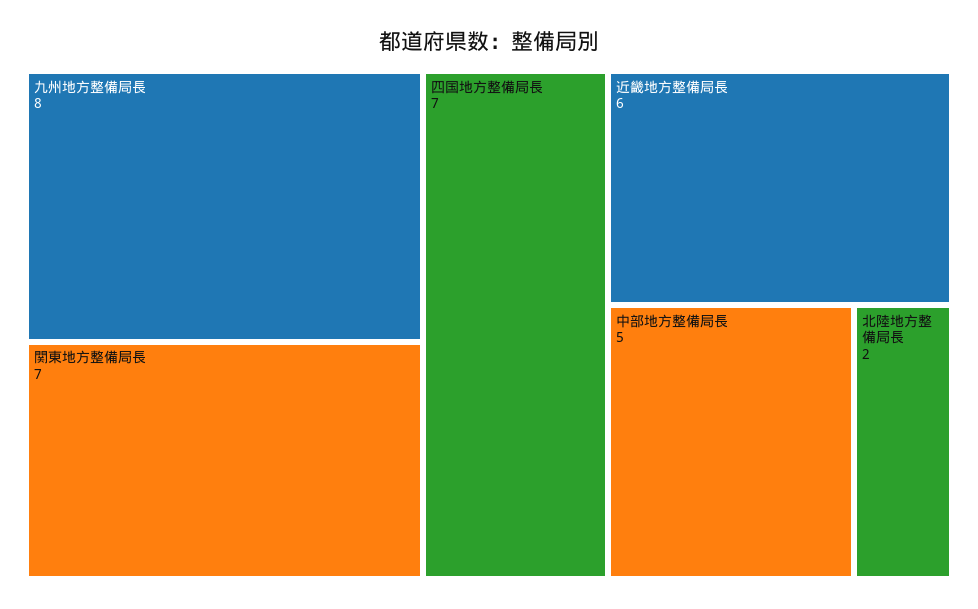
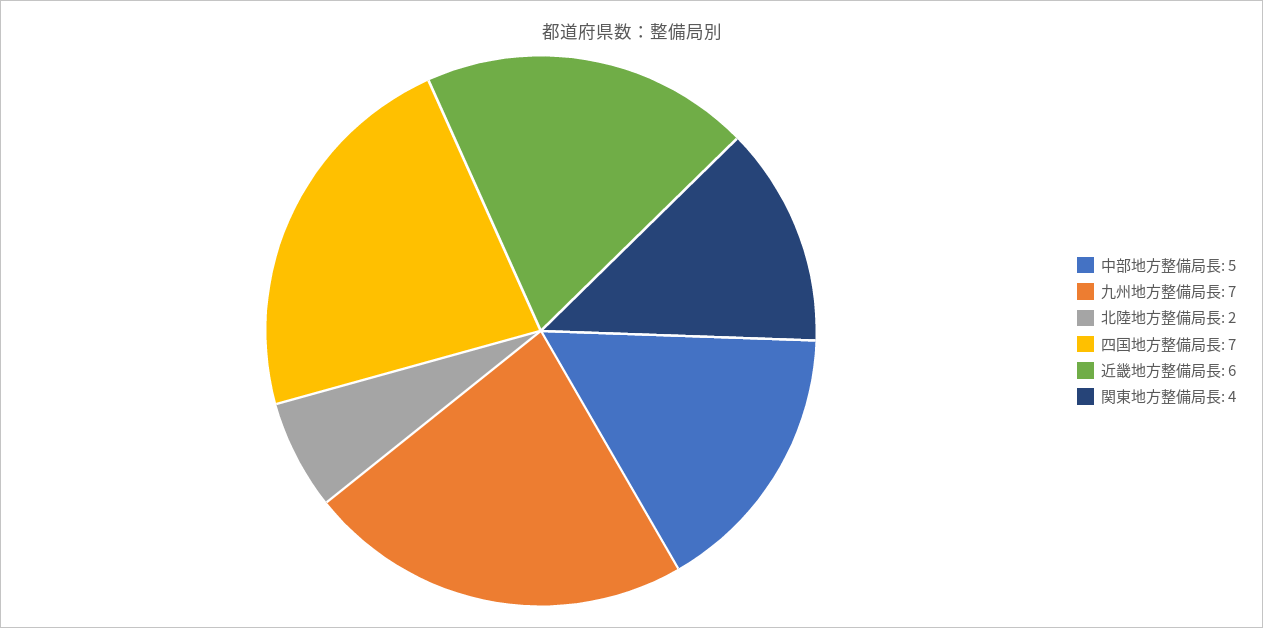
九州地方整備局長: 8 -> 7
関東地方整備局長: 7 -> 4

